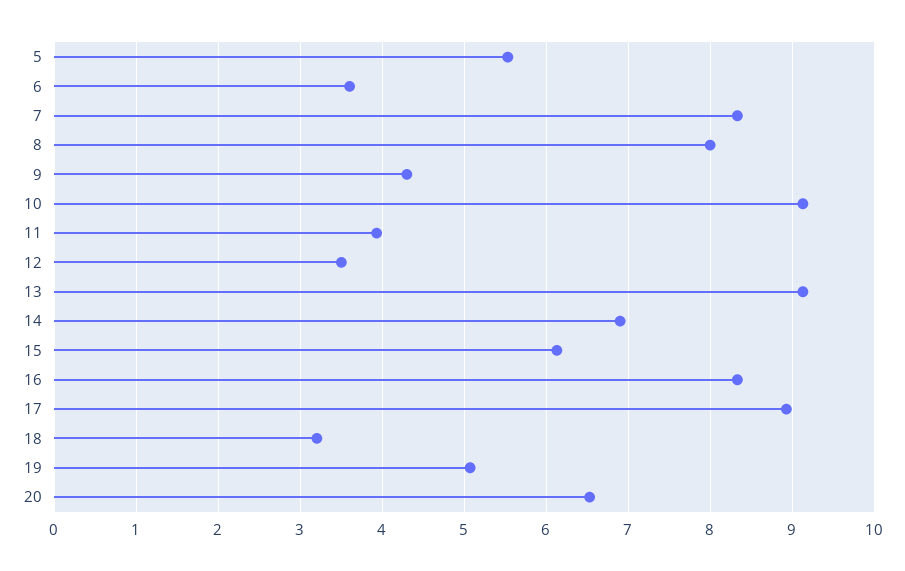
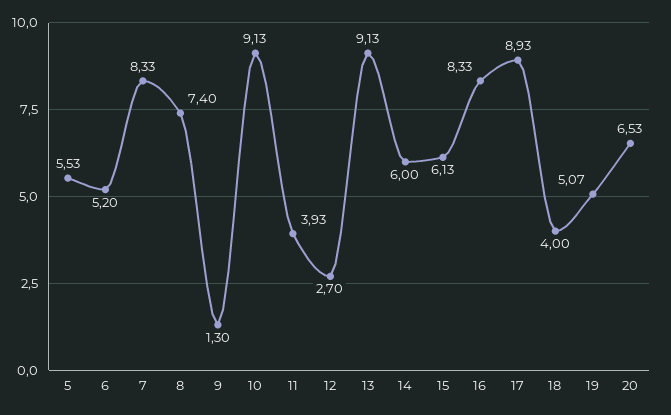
6: 3.6 -> 5.2
8: 8 -> 7.4
9: 4.3 -> 1.3
12: 3.5 -> 2.7
14: 6.9 -> 6
18: 3.2 -> 4

